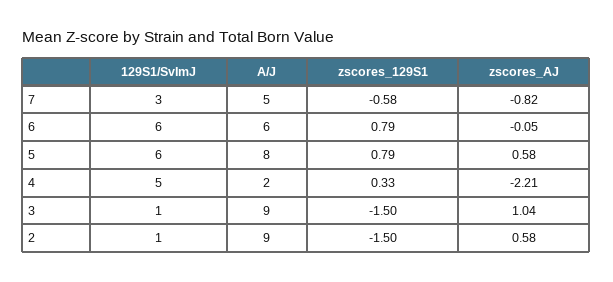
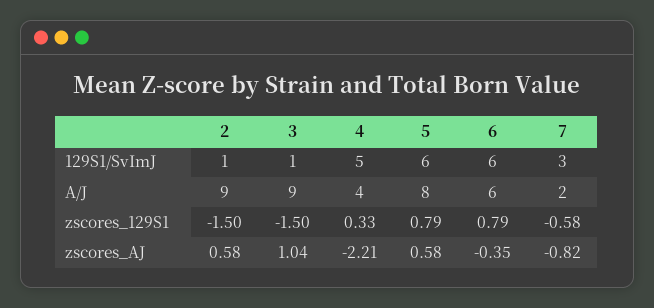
A/J, 7: 5 -> 2
zscores_AJ, 6: -0.05 -> -0.35
A/J, 4: 2 -> 4

